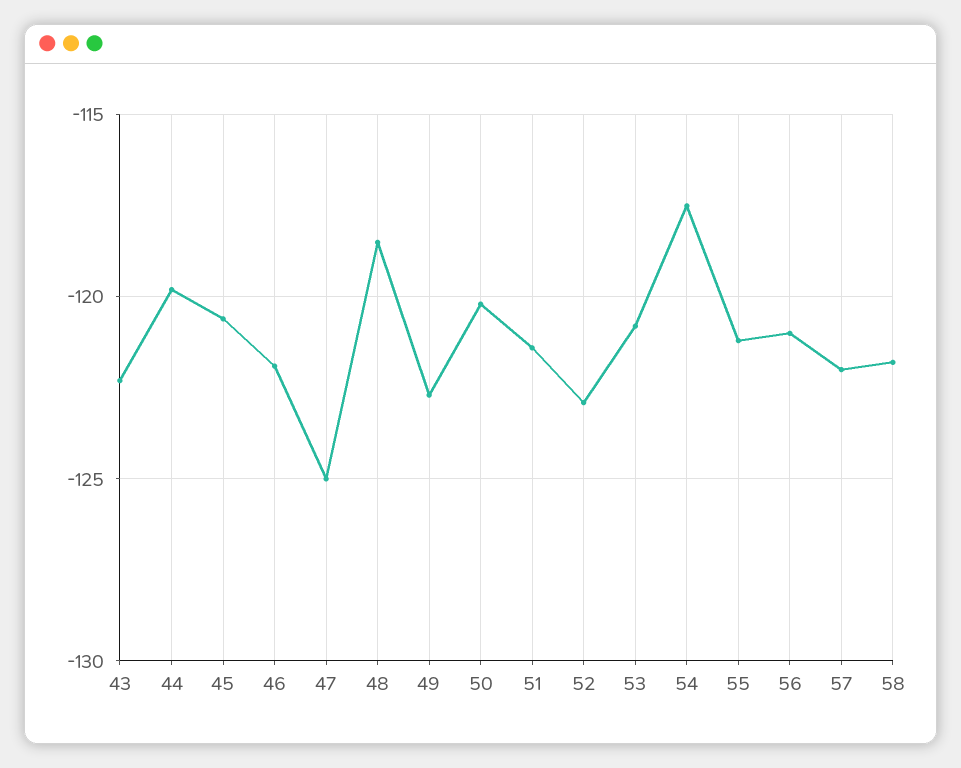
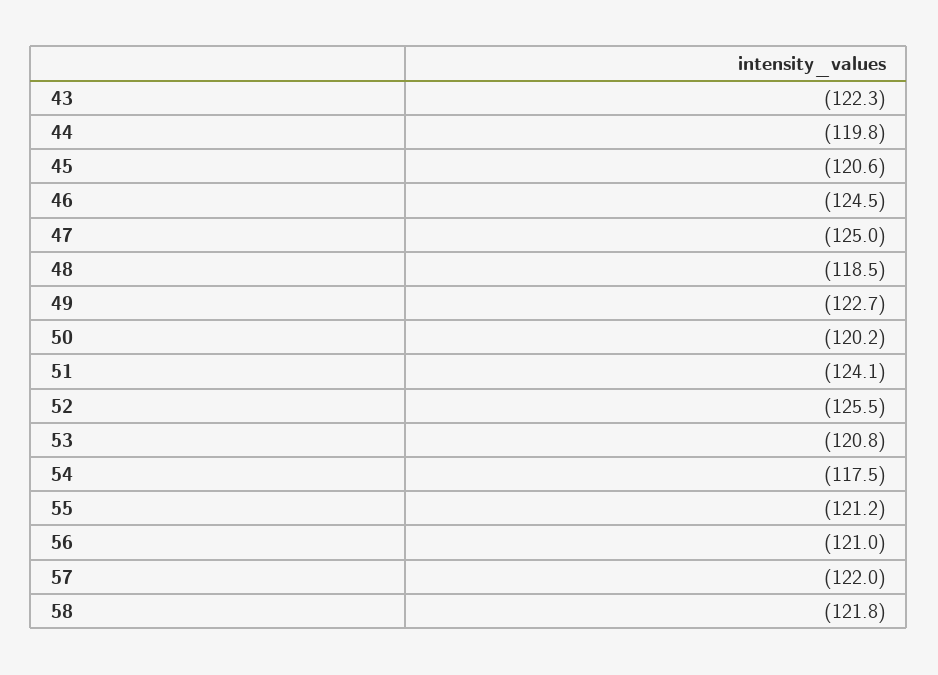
46: -122 -> -124.5
51: -121.5 -> -124.1
52: -123 -> -125.5

